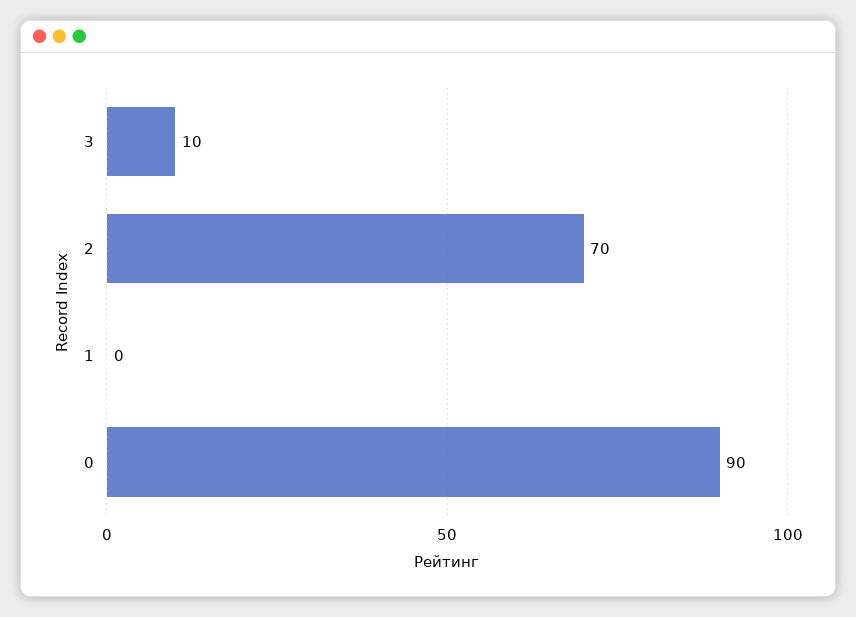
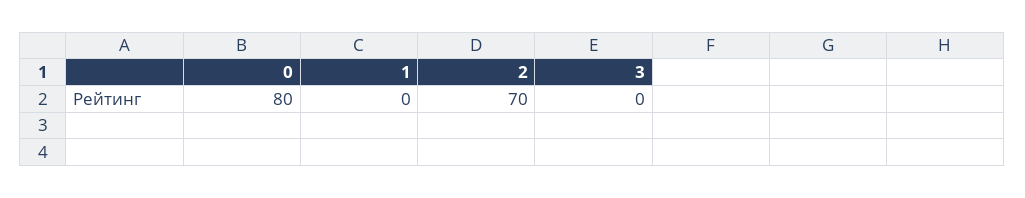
3: 10 -> 0
0: 90 -> 80

